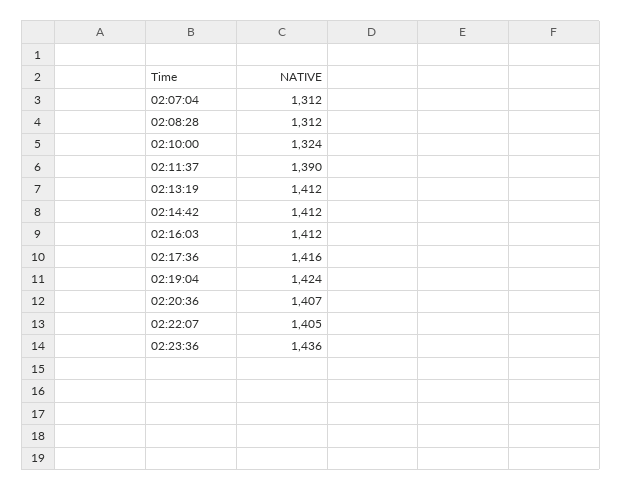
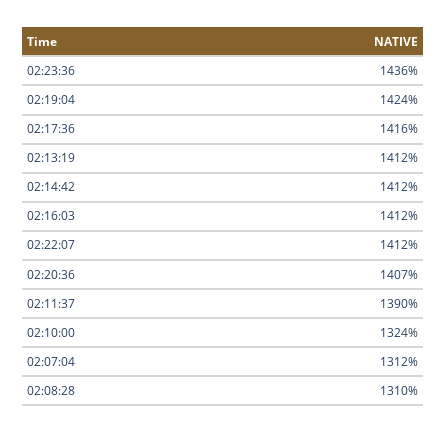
02:08:28: 1312 -> 1310
02:22:07: 1405 -> 1412

